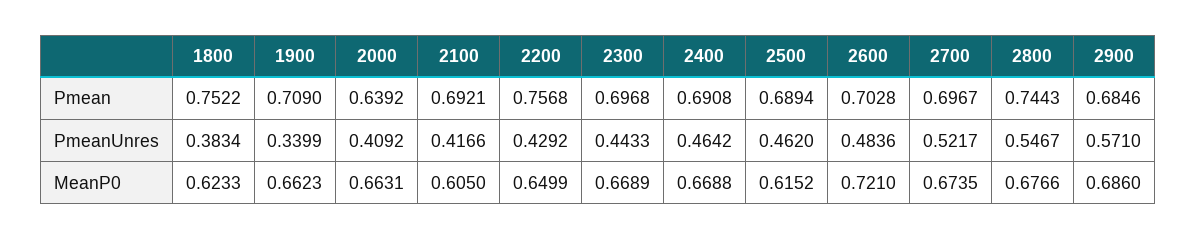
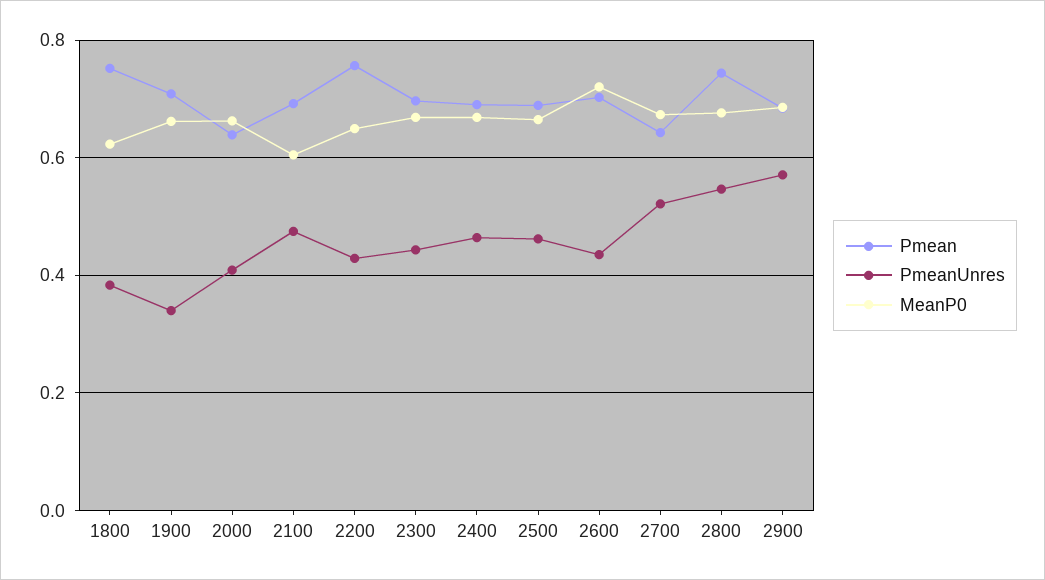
Pmean, 2700: 0.6967 -> 0.64
PmeanUnres, 2100: 0.4166 -> 0.48
PmeanUnres, 2600: 0.4836 -> 0.44
MeanP0, 2500: 0.6152 -> 0.66

